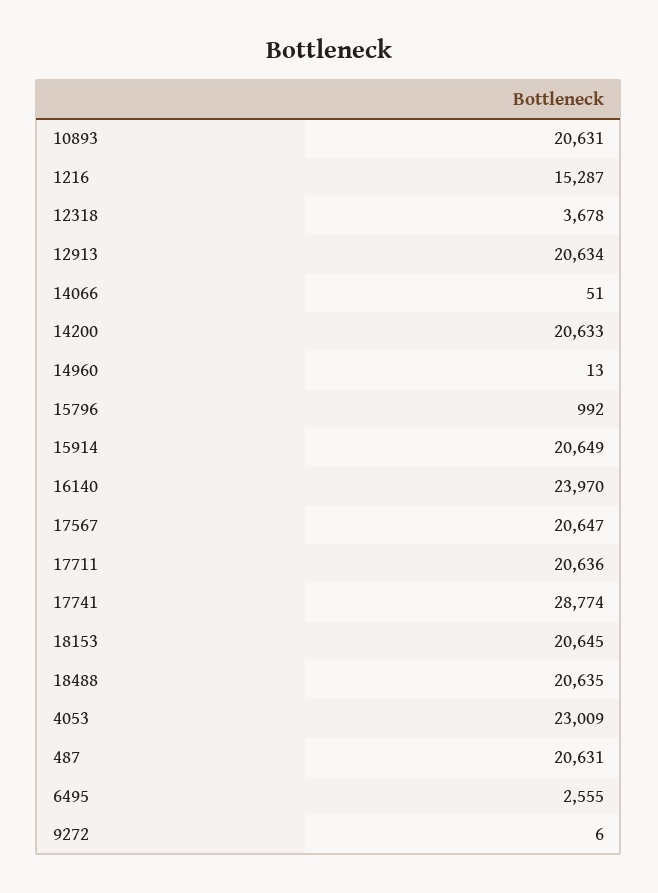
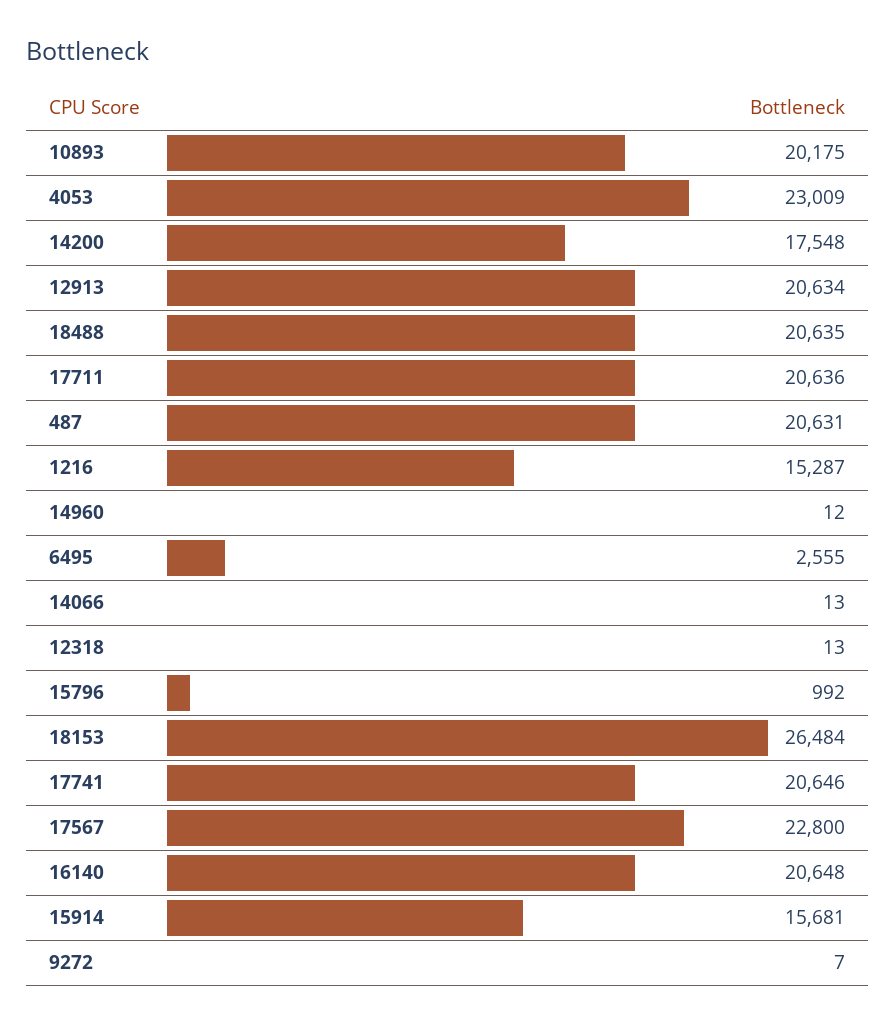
10893: 20631 -> 20175
12318: 3678 -> 13
14066: 51 -> 13
14200: 20633 -> 17548
14960: 13 -> 12
15914: 20649 -> 15681
16140: 23970 -> 20648
17567: 20647 -> 22800
17741: 28774 -> 20646
18153: 20645 -> 26484
9272: 6 -> 7

